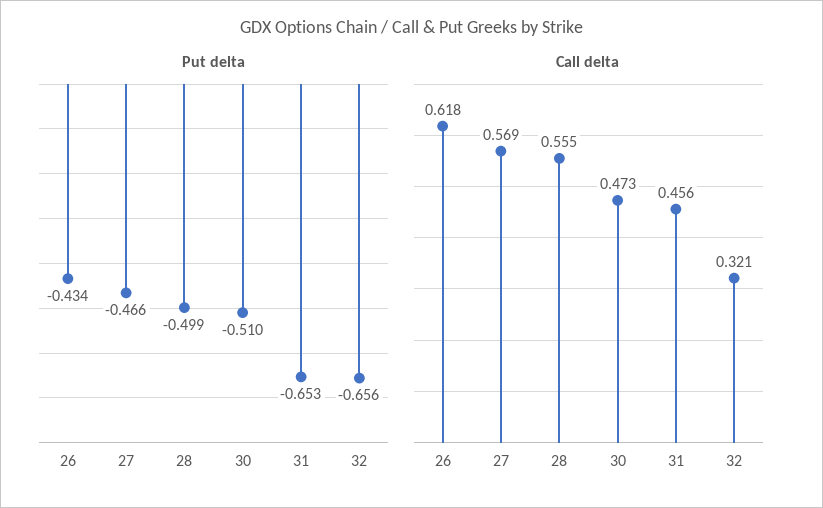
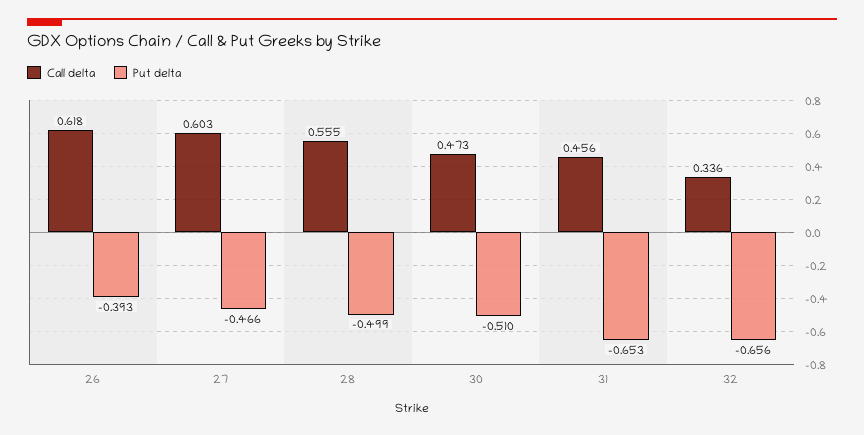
Put delta, 26: -0.434 -> -0.393
Call delta, 27: 0.569 -> 0.603
Call delta, 32: 0.321 -> 0.336

